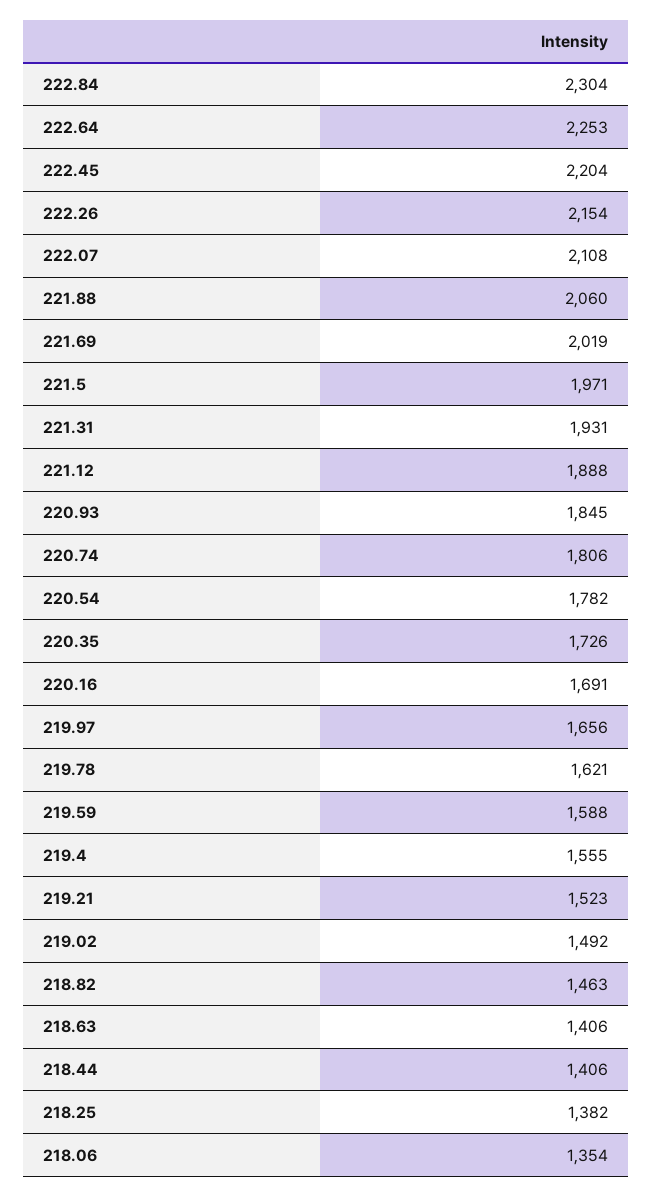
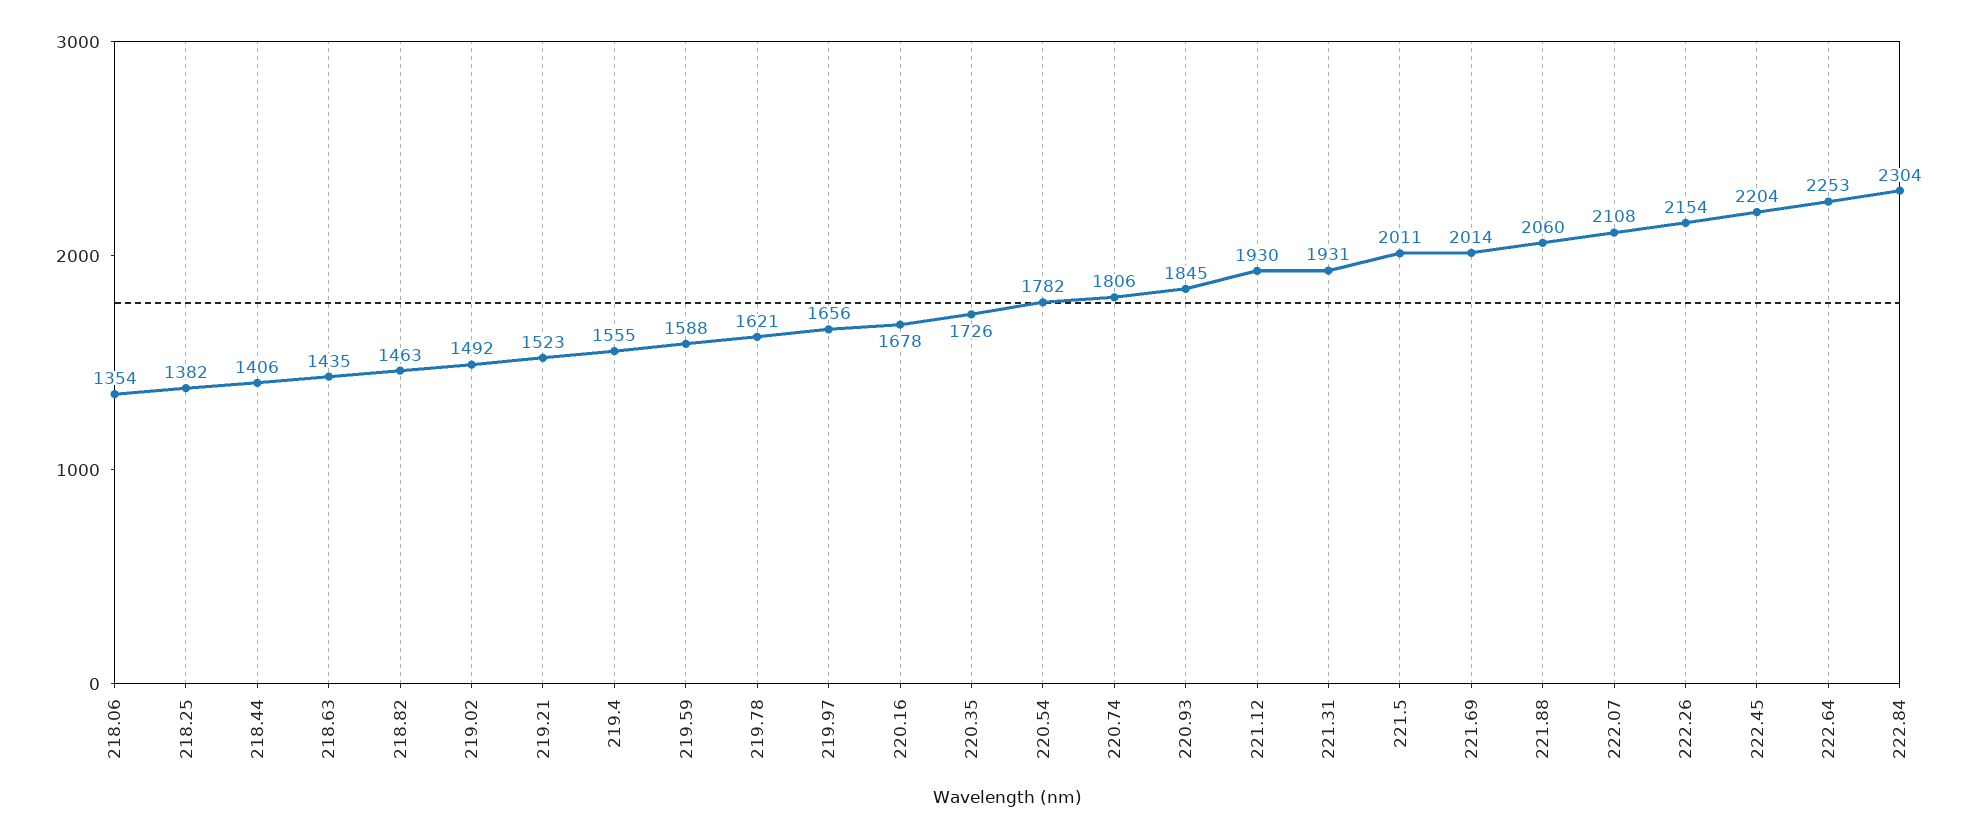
221.69: 2019 -> 2014
221.5: 1971 -> 2011
221.12: 1888 -> 1930
220.16: 1691 -> 1678
218.63: 1406 -> 1435

